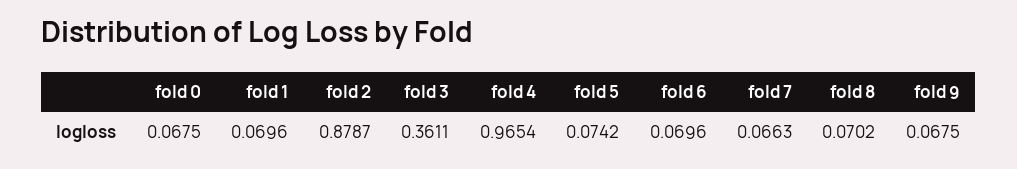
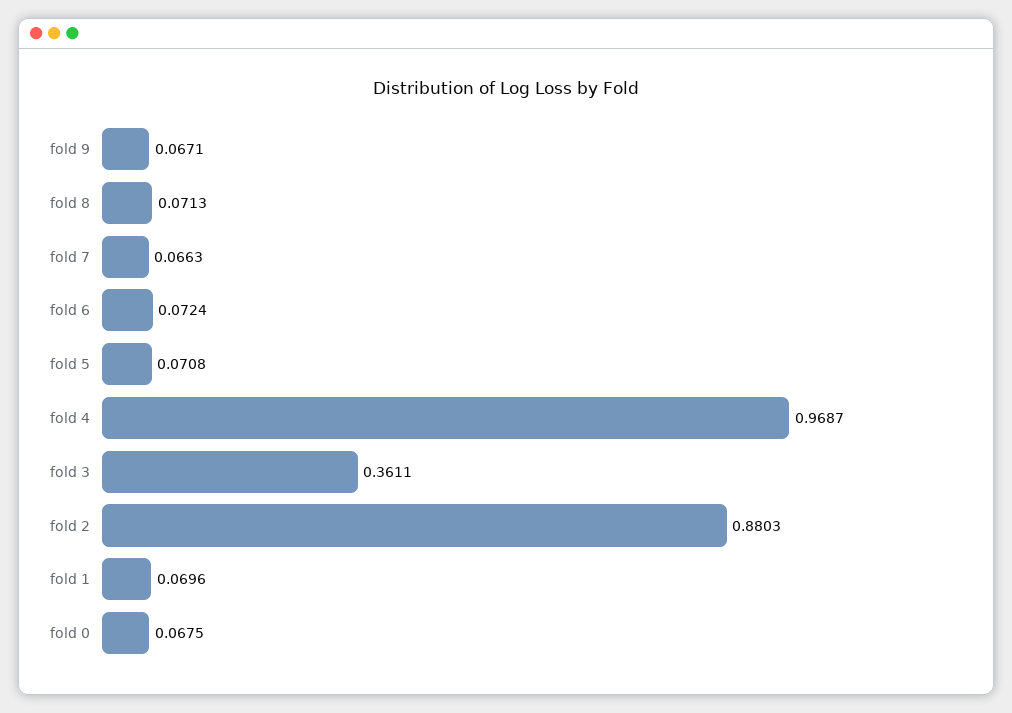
fold 2: 0.8787 -> 0.8803
fold 4: 0.9654 -> 0.9687
fold 5: 0.0742 -> 0.0708
fold 6: 0.0696 -> 0.0724
fold 8: 0.0702 -> 0.0713
fold 9: 0.0675 -> 0.0671

